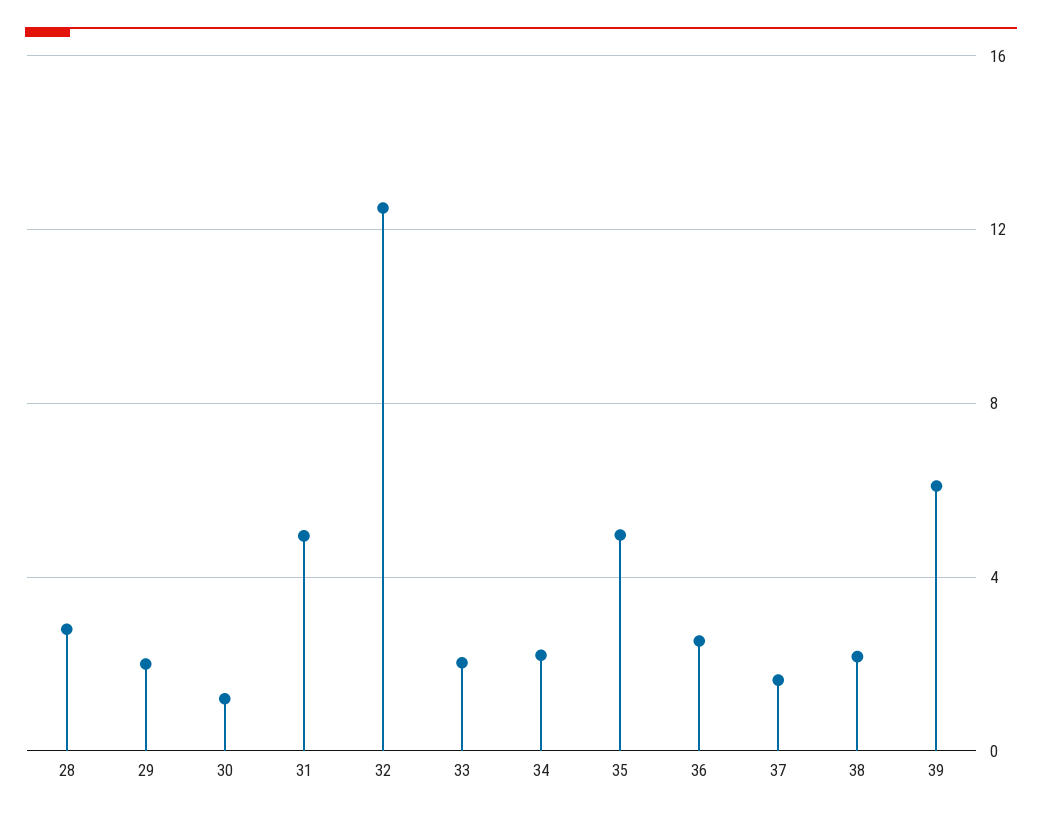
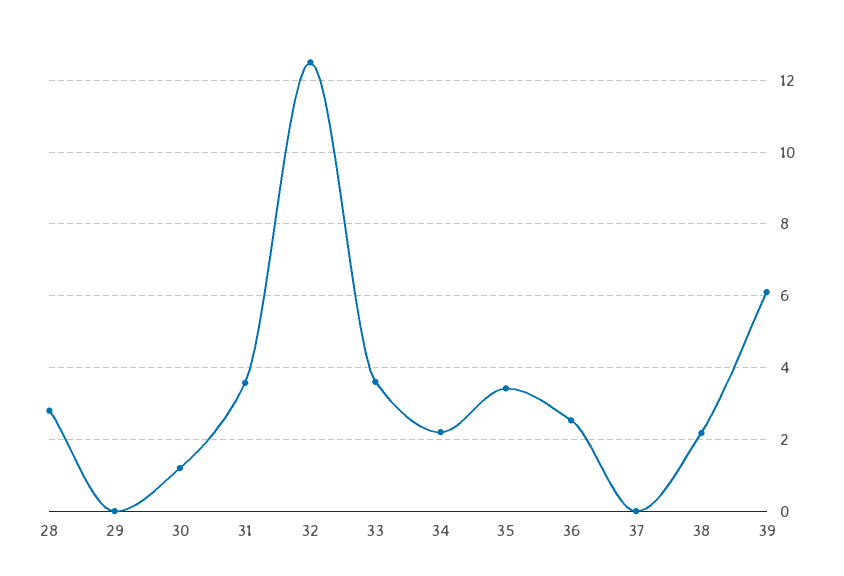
29: 2 -> 0
31: 5 -> 3.6
33: 2 -> 3.6
35: 5 -> 3.4
37: 1.5 -> 0

